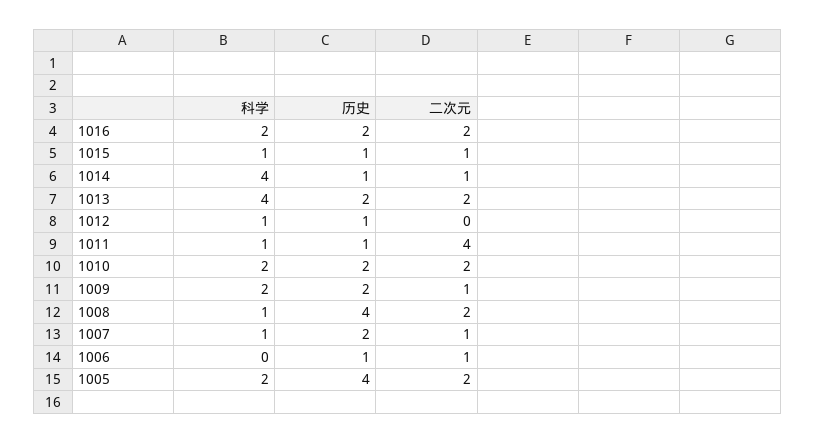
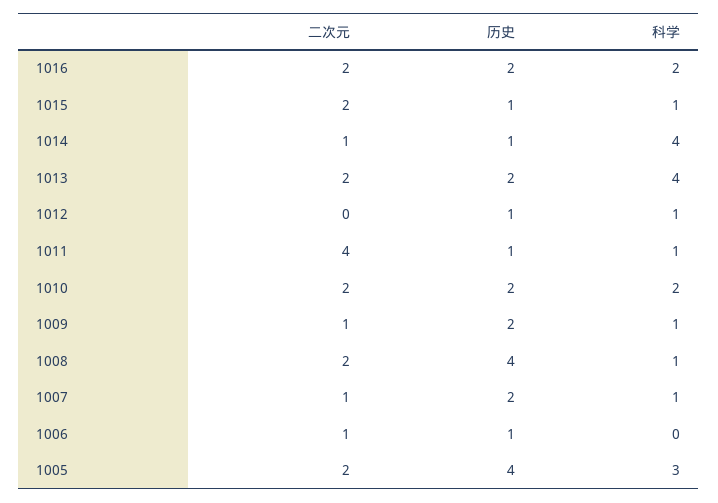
二次元, 1015: 1 -> 2
科学, 1009: 2 -> 1
科学, 1005: 2 -> 3

